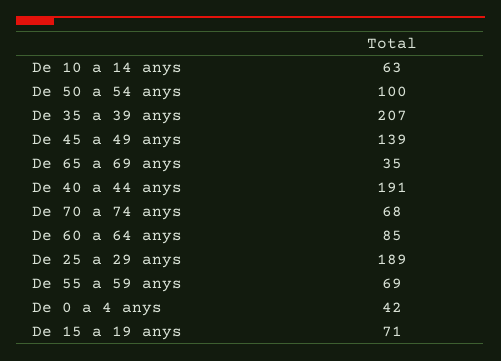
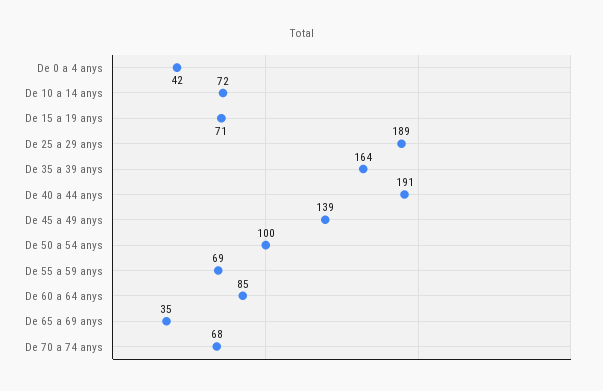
De 10 a 14 anys: 63 -> 72
De 35 a 39 anys: 207 -> 164

